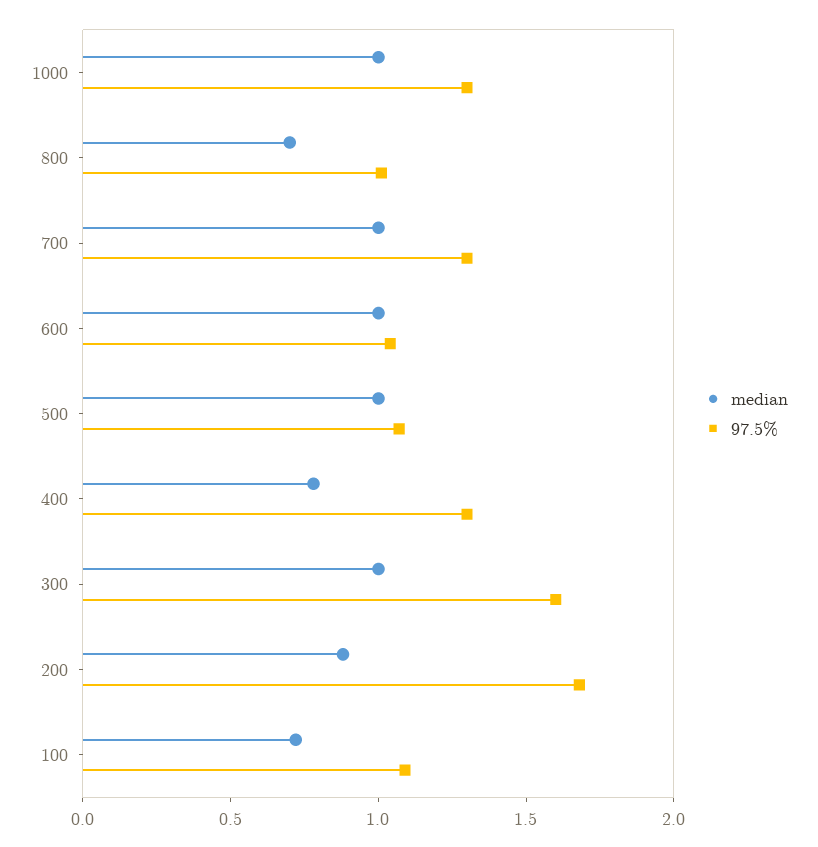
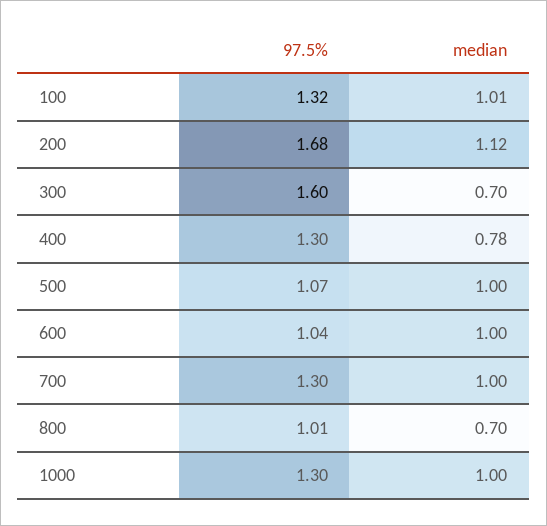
median, 300: 1 -> 0.7
median, 200: 0.9 -> 1.12
median, 100: 0.7 -> 1.01
97.5%, 100: 1.1 -> 1.32

